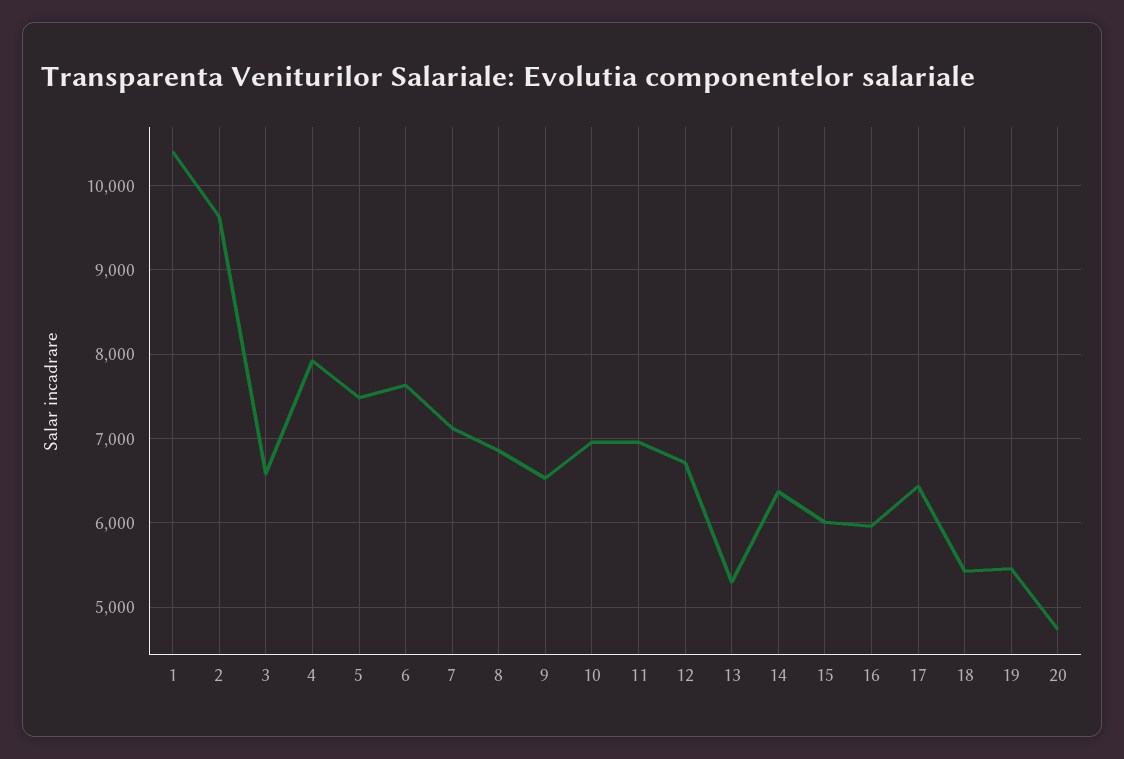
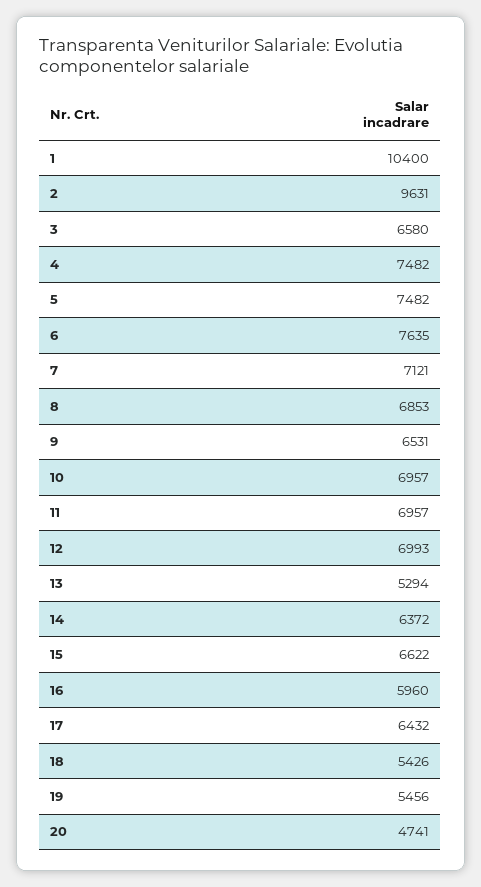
4: 7900 -> 7482
12: 6700 -> 6993
15: 6000 -> 6622

